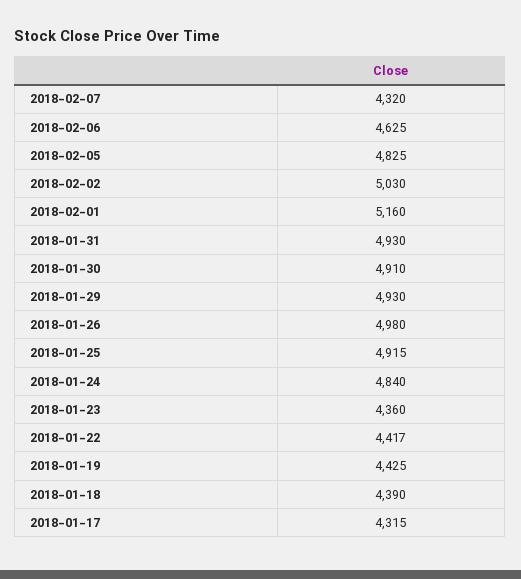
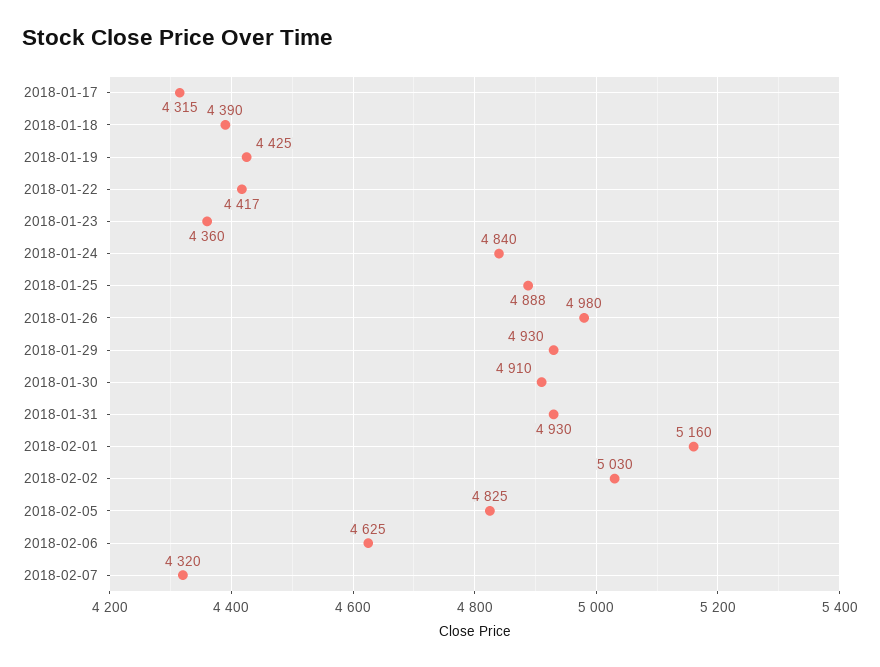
2018-01-25: 4915 -> 4888

